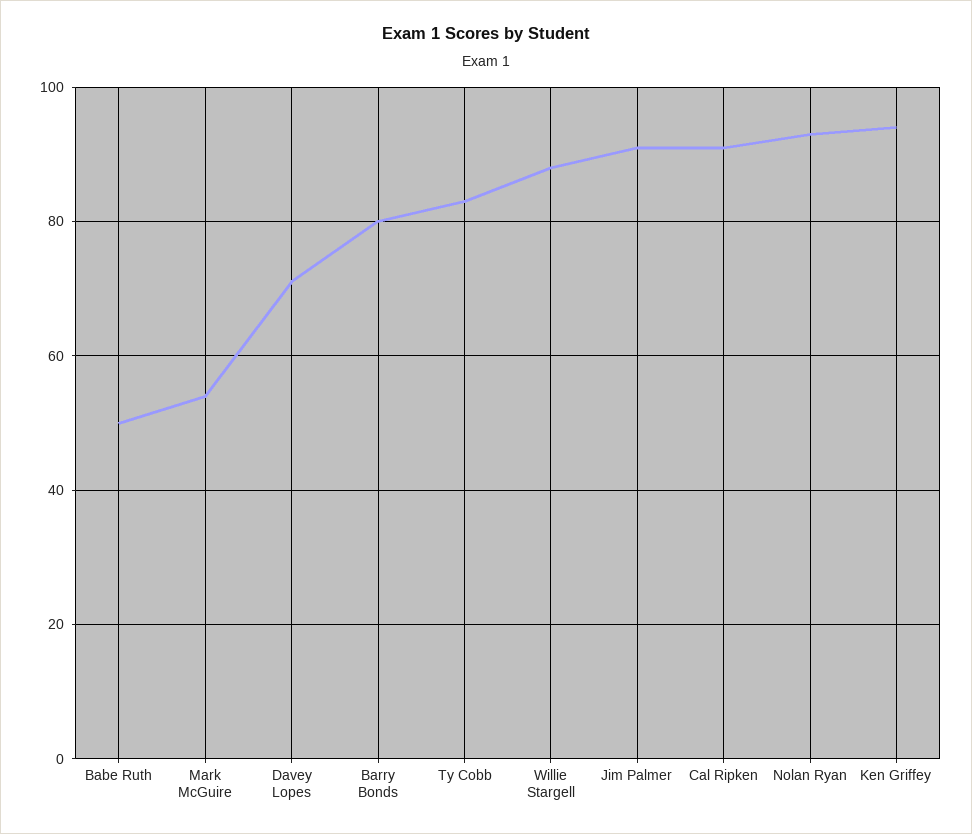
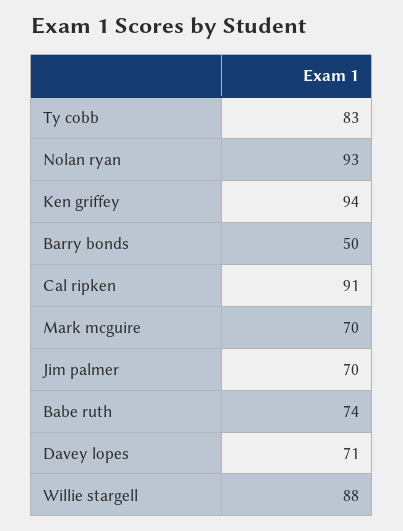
Babe Ruth: 50 -> 74
Mark McGuire: 55 -> 70
Barry Bonds: 80 -> 50
Jim Palmer: 90 -> 70

